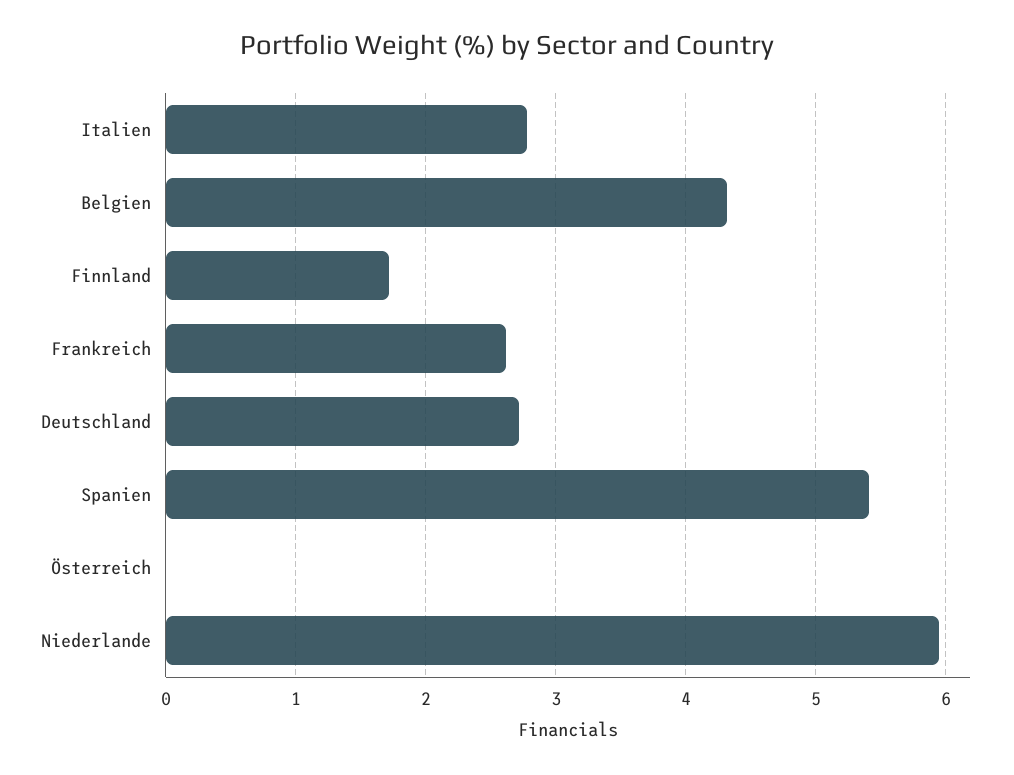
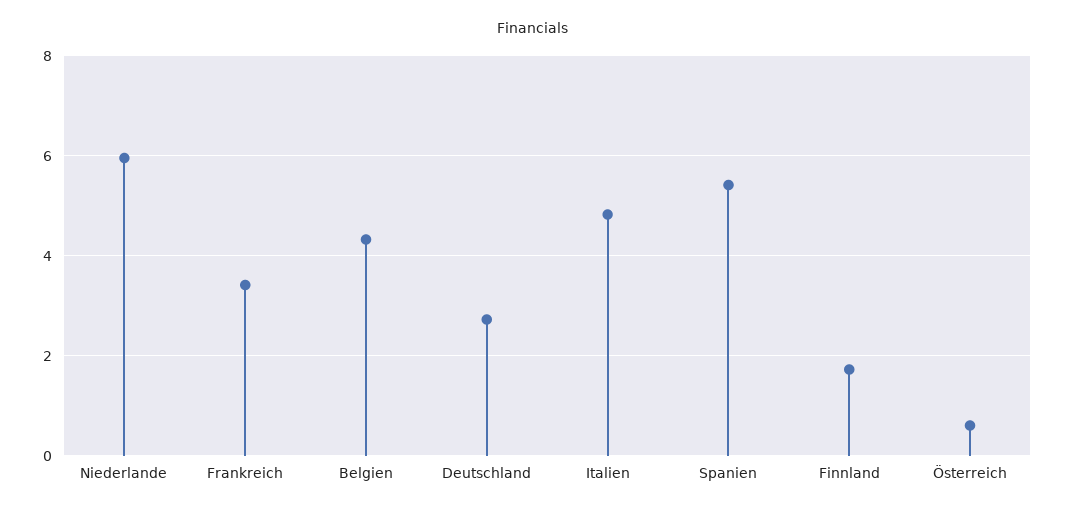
Italien: 2.8 -> 4.8
Frankreich: 2.6 -> 3.4
Österreich: 0 -> 0.6

